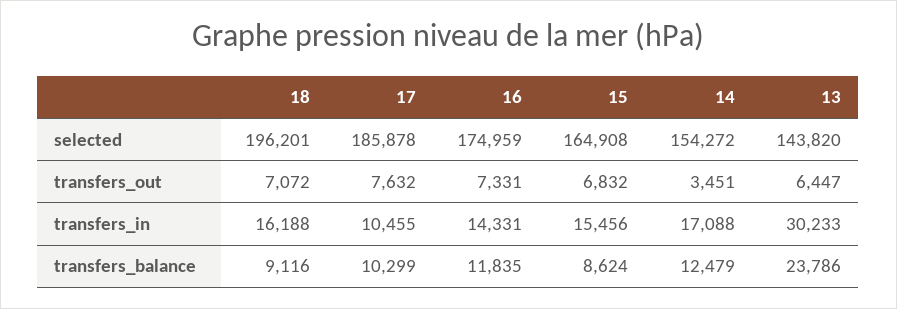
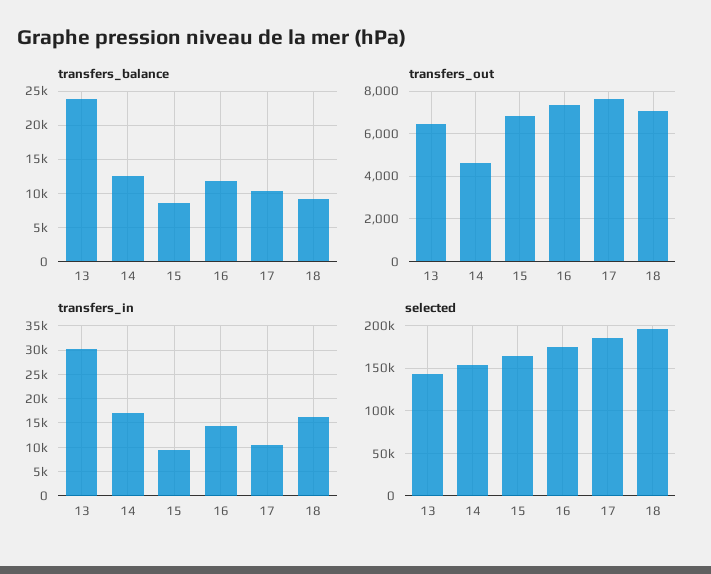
transfers_out, 14: 3451 -> 4500
transfers_in, 15: 15456 -> 10000

